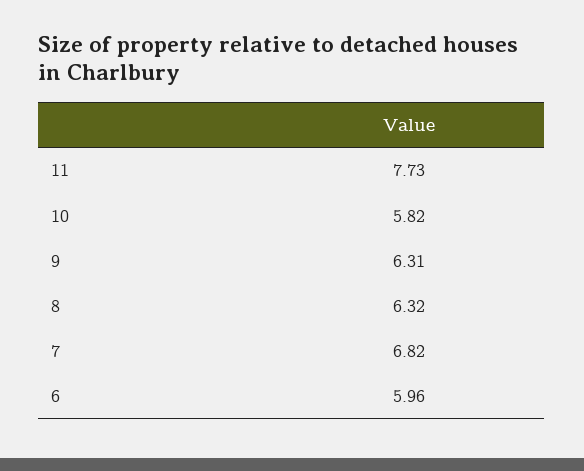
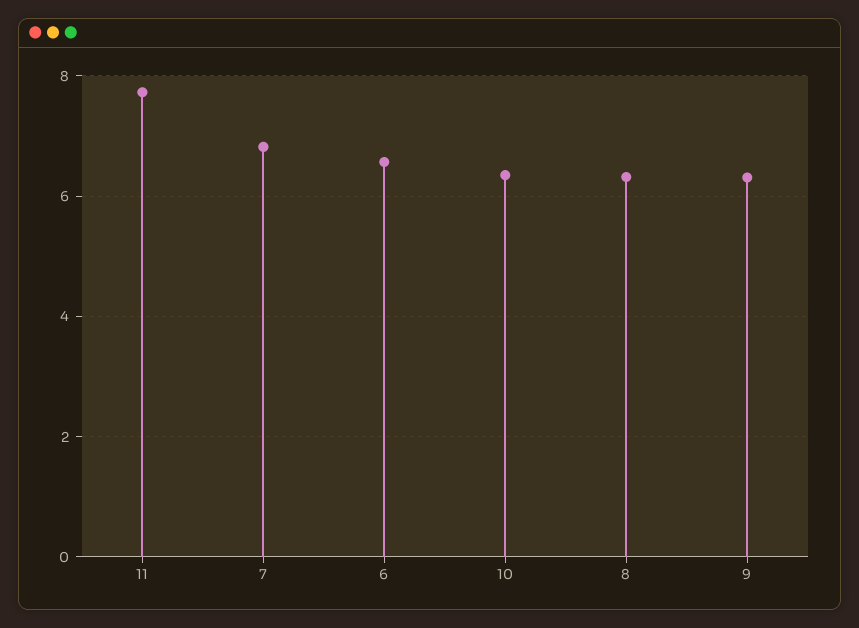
10: 5.82 -> 6.4
6: 5.96 -> 6.6

